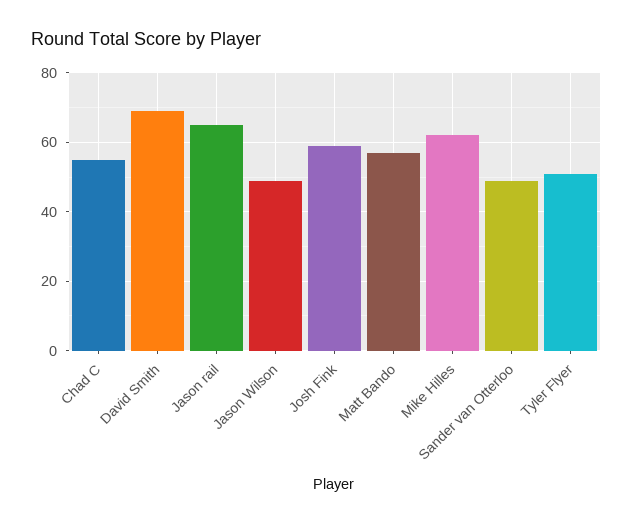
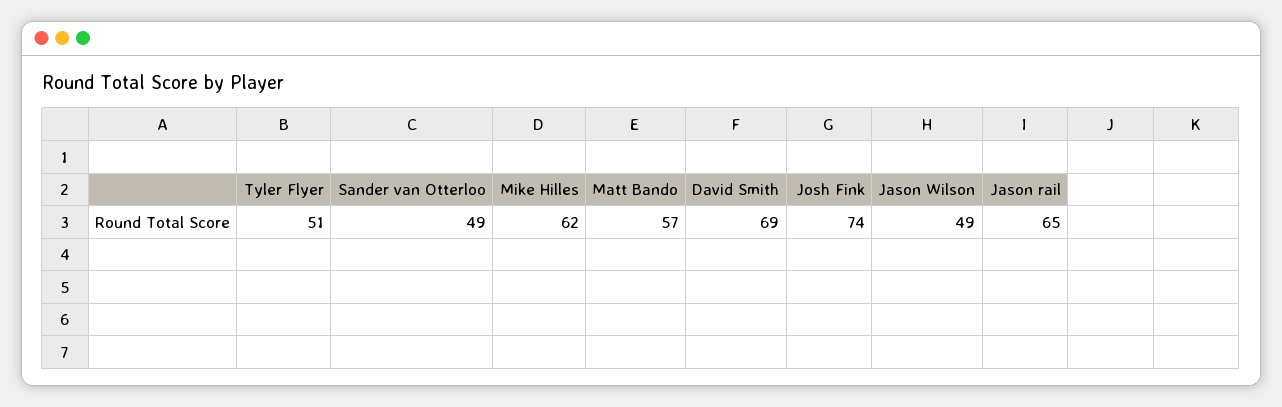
Chad C: 55 -> none
Josh Fink: 60 -> 74

